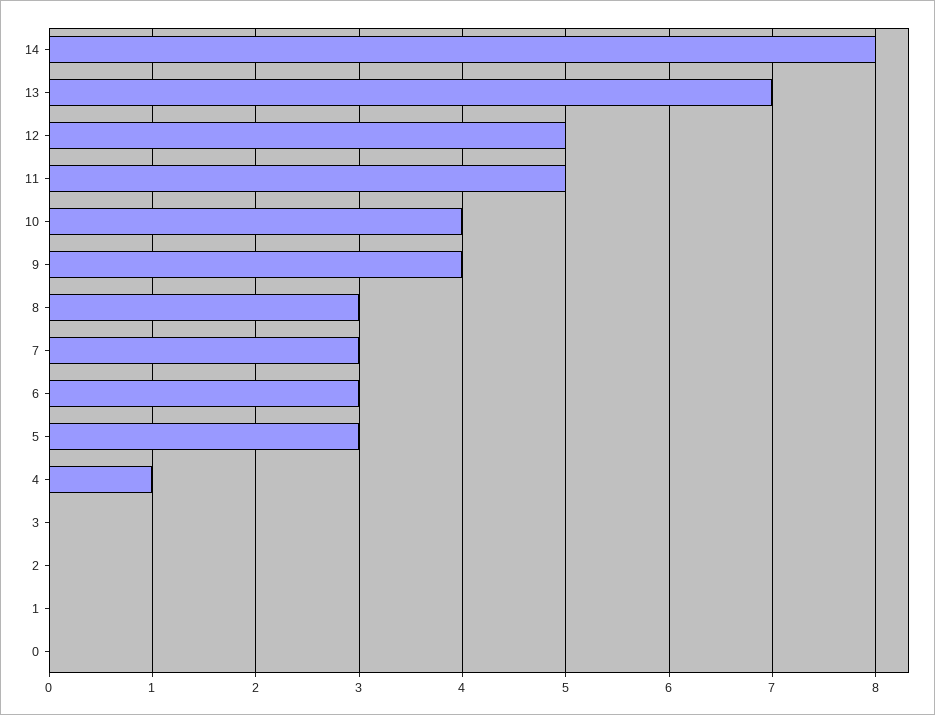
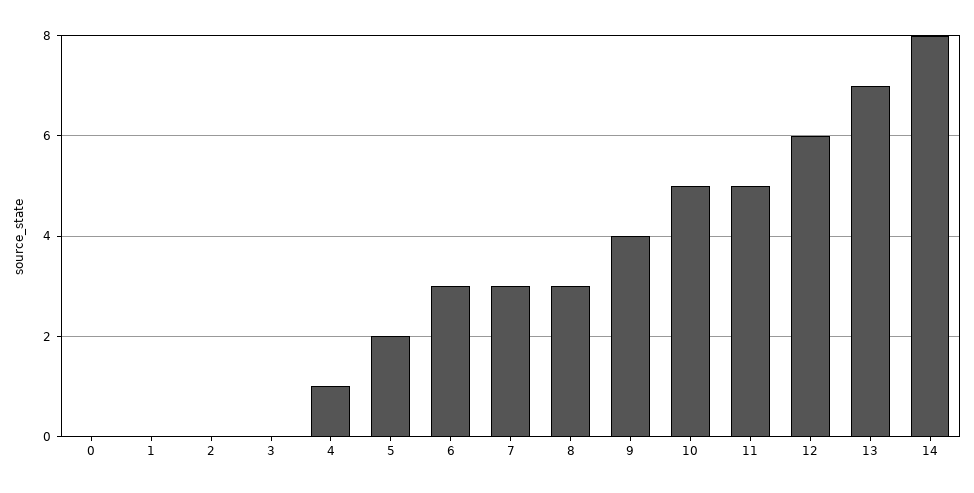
12: 5 -> 6
10: 4 -> 5
5: 3 -> 2

